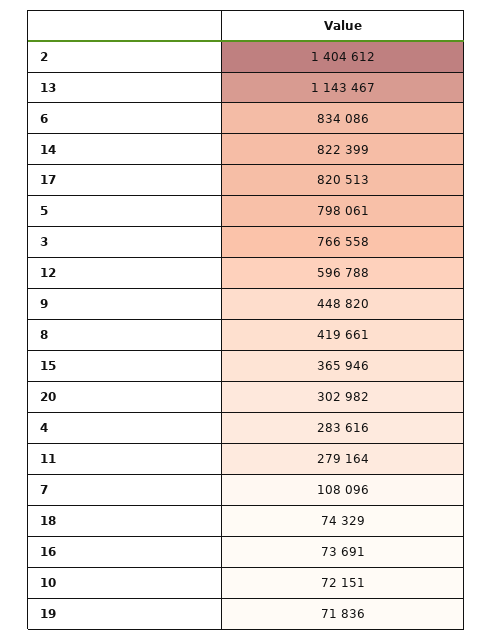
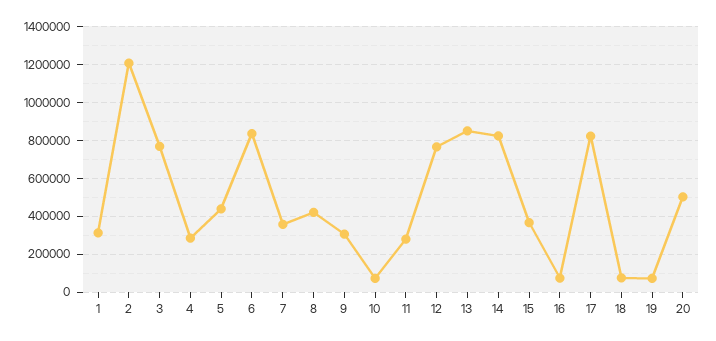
2: 1404612 -> 1200000
13: 1143467 -> 850000
5: 798061 -> 450000
12: 596788 -> 750000
9: 448820 -> 300000
20: 302982 -> 500000
7: 108096 -> 350000
1: none -> 300000

